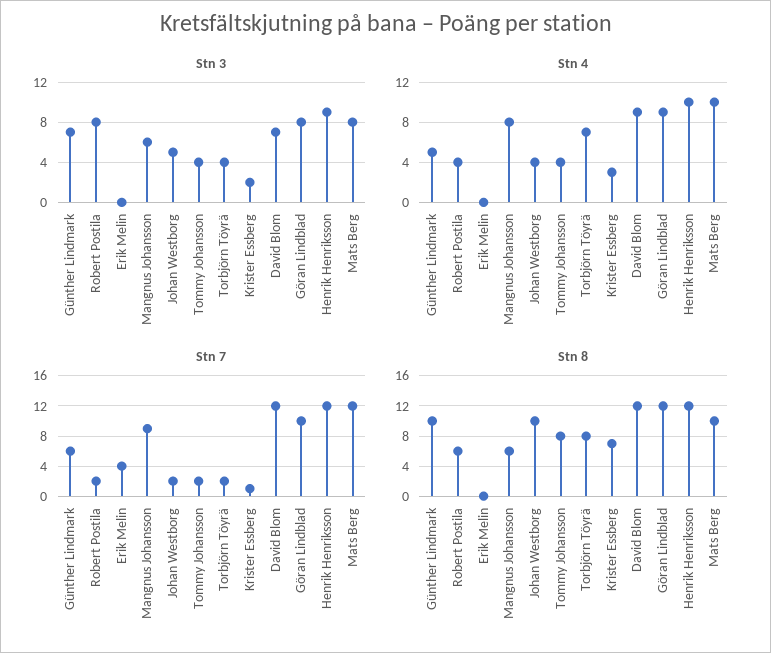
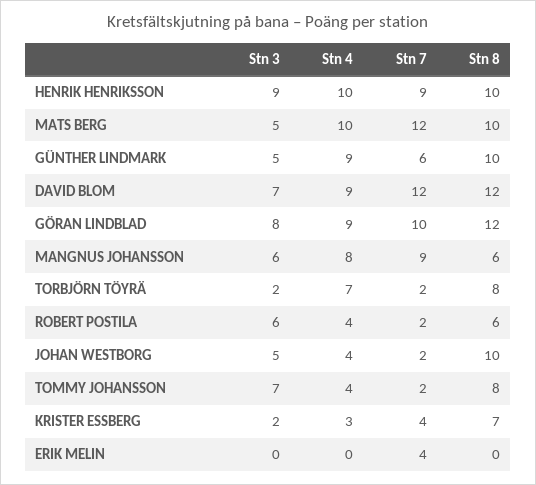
Stn 3, Günther Lindmark: 7 -> 5
Stn 3, Robert Postila: 8 -> 6
Stn 3, Tommy Johansson: 4 -> 7
Stn 3, Torbjörn Töyrä: 4 -> 2
Stn 3, Mats Berg: 8 -> 5
Stn 4, Günther Lindmark: 5 -> 9
Stn 7, Krister Essberg: 1 -> 4
Stn 7, Henrik Henriksson: 12 -> 9
Stn 8, Henrik Henriksson: 12 -> 10

